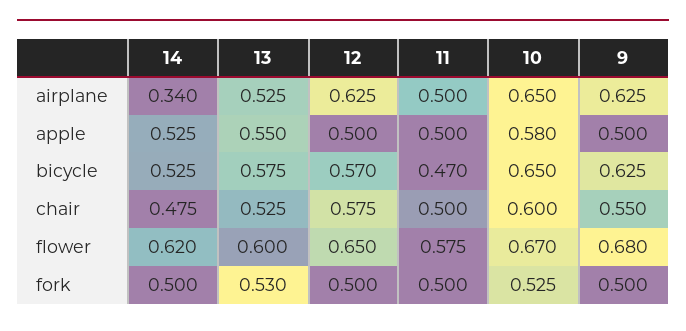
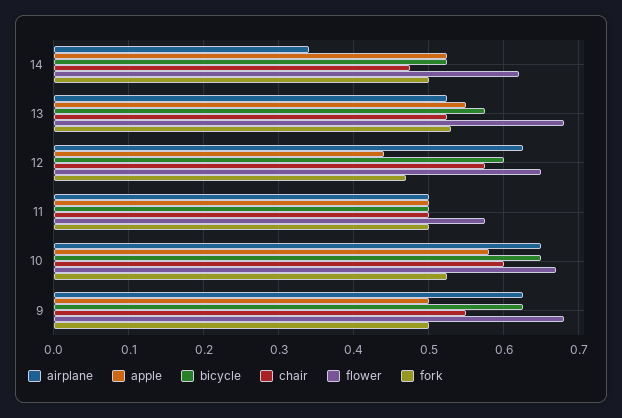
apple, 12: 0.5 -> 0.44
bicycle, 12: 0.57 -> 0.6
bicycle, 11: 0.47 -> 0.5
flower, 13: 0.6 -> 0.68
fork, 12: 0.5 -> 0.47

